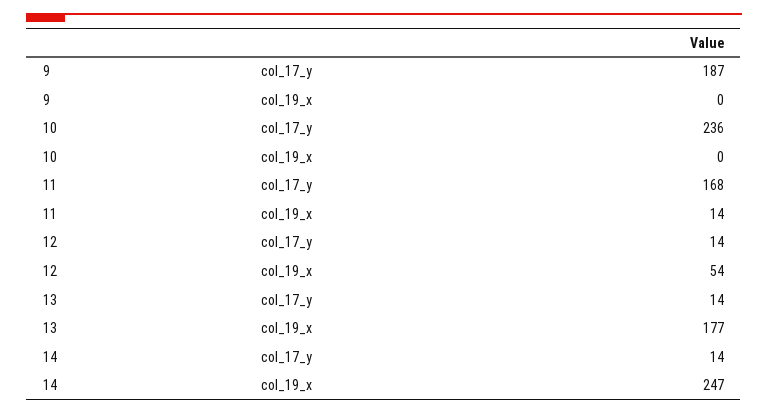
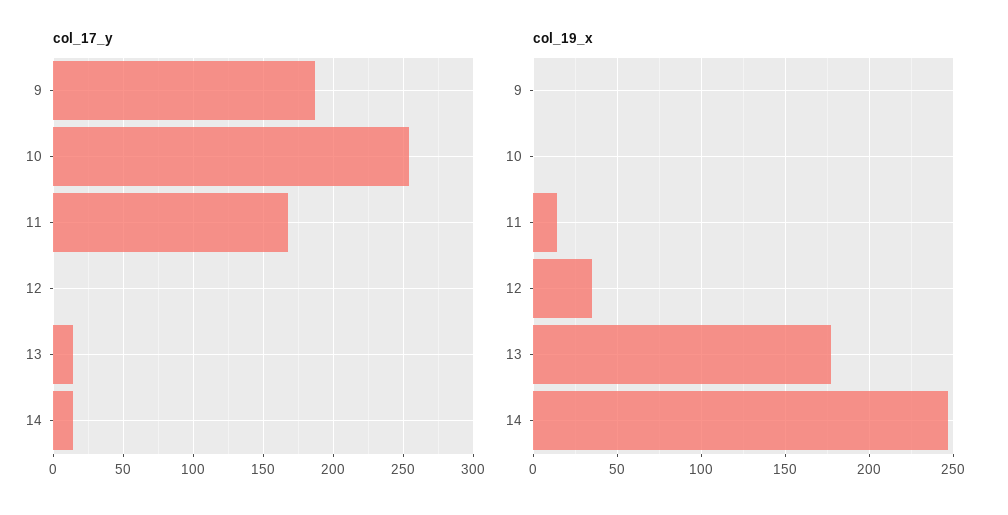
col_17_y, 10: 236 -> 255
col_17_y, 12: 14 -> 0
col_19_x, 12: 54 -> 35

